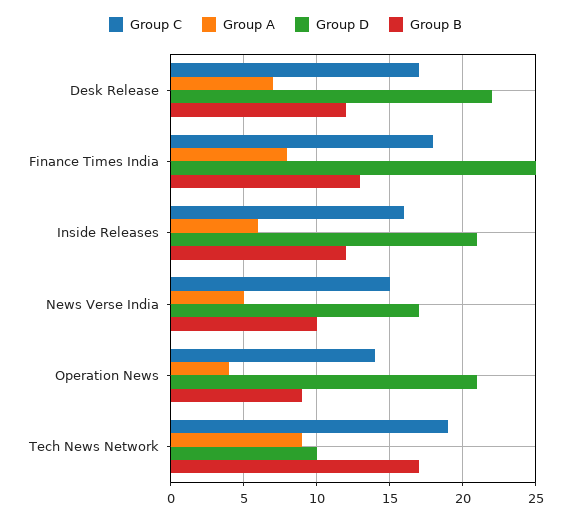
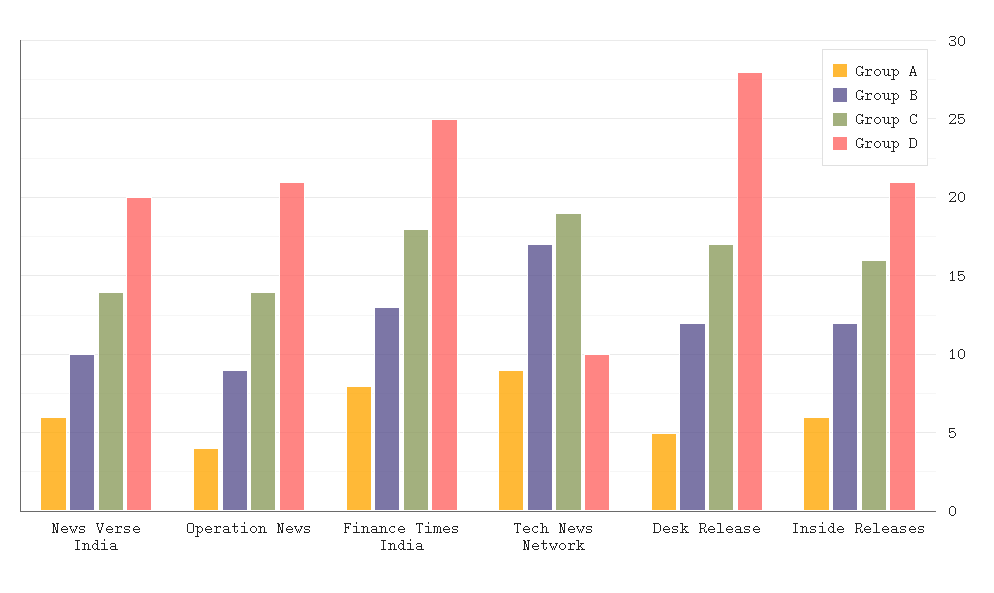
Group A, Desk Release: 7 -> 5
Group D, Desk Release: 22 -> 28
Group C, News Verse India: 15 -> 14
Group A, News Verse India: 5 -> 6
Group D, News Verse India: 17 -> 20

